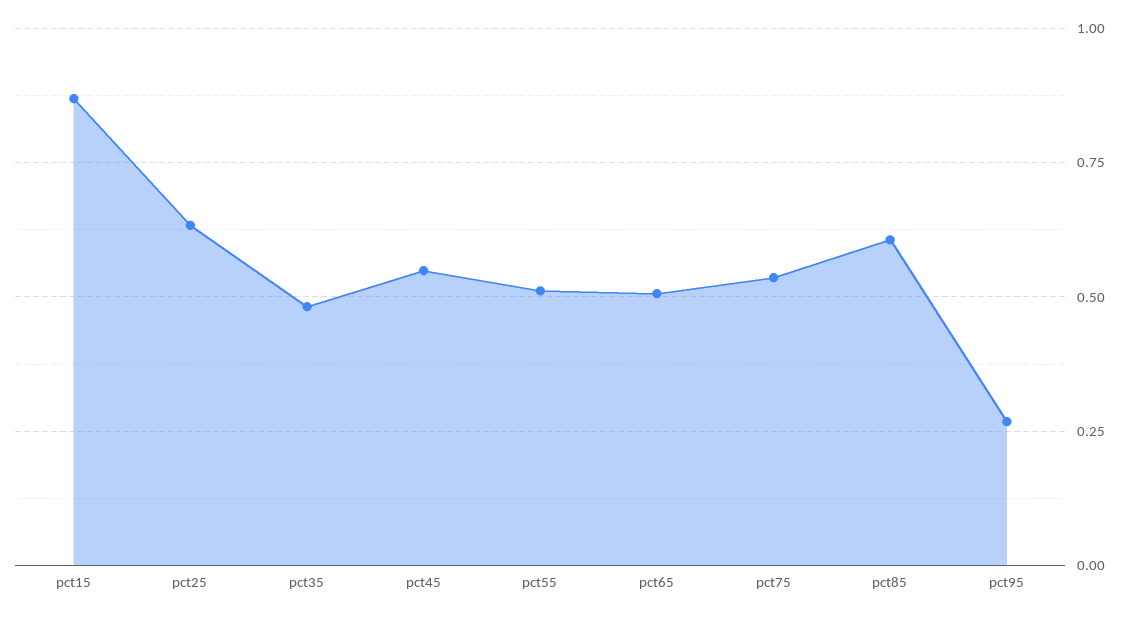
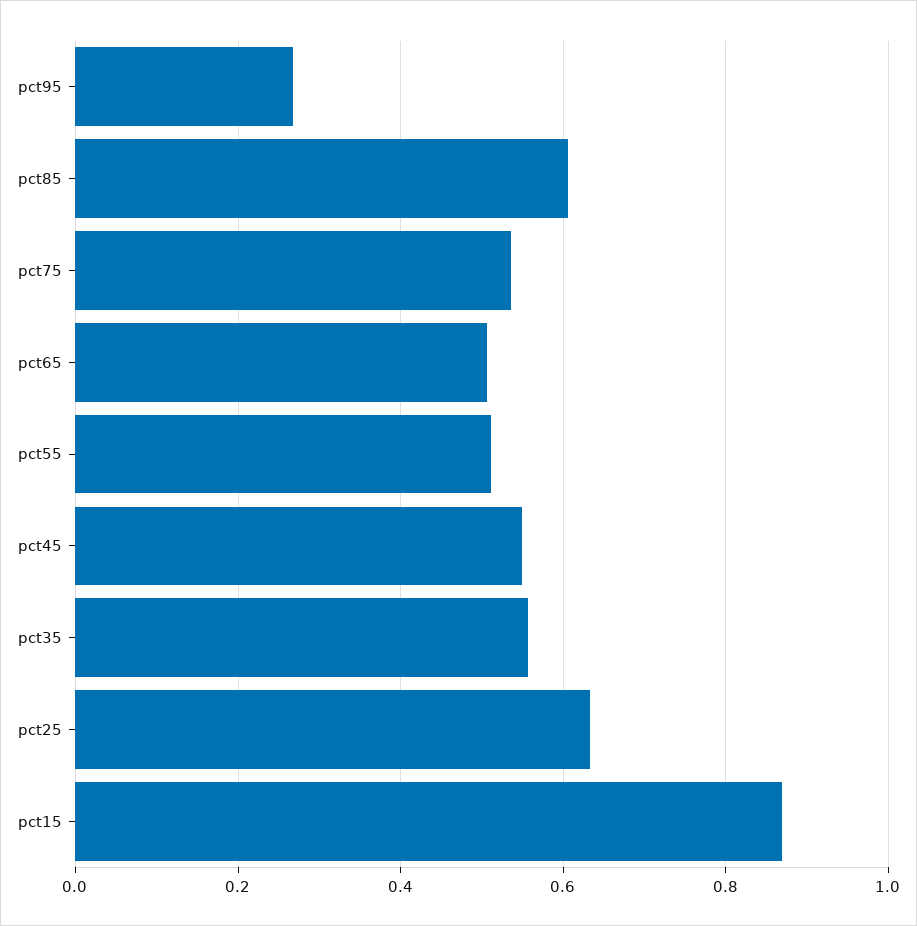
pct35: 0.475 -> 0.56

